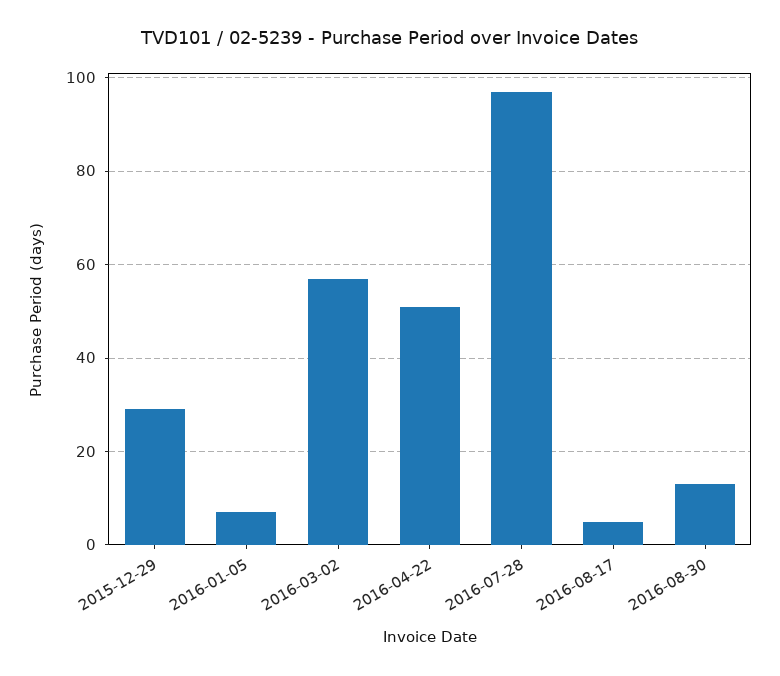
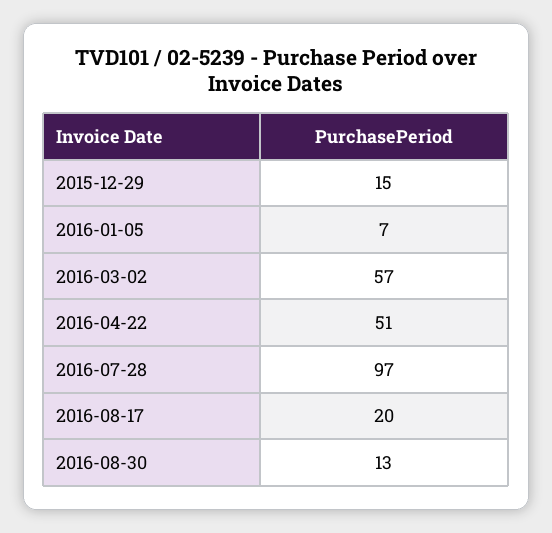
2015-12-29: 30 -> 15
2016-08-17: 5 -> 20

